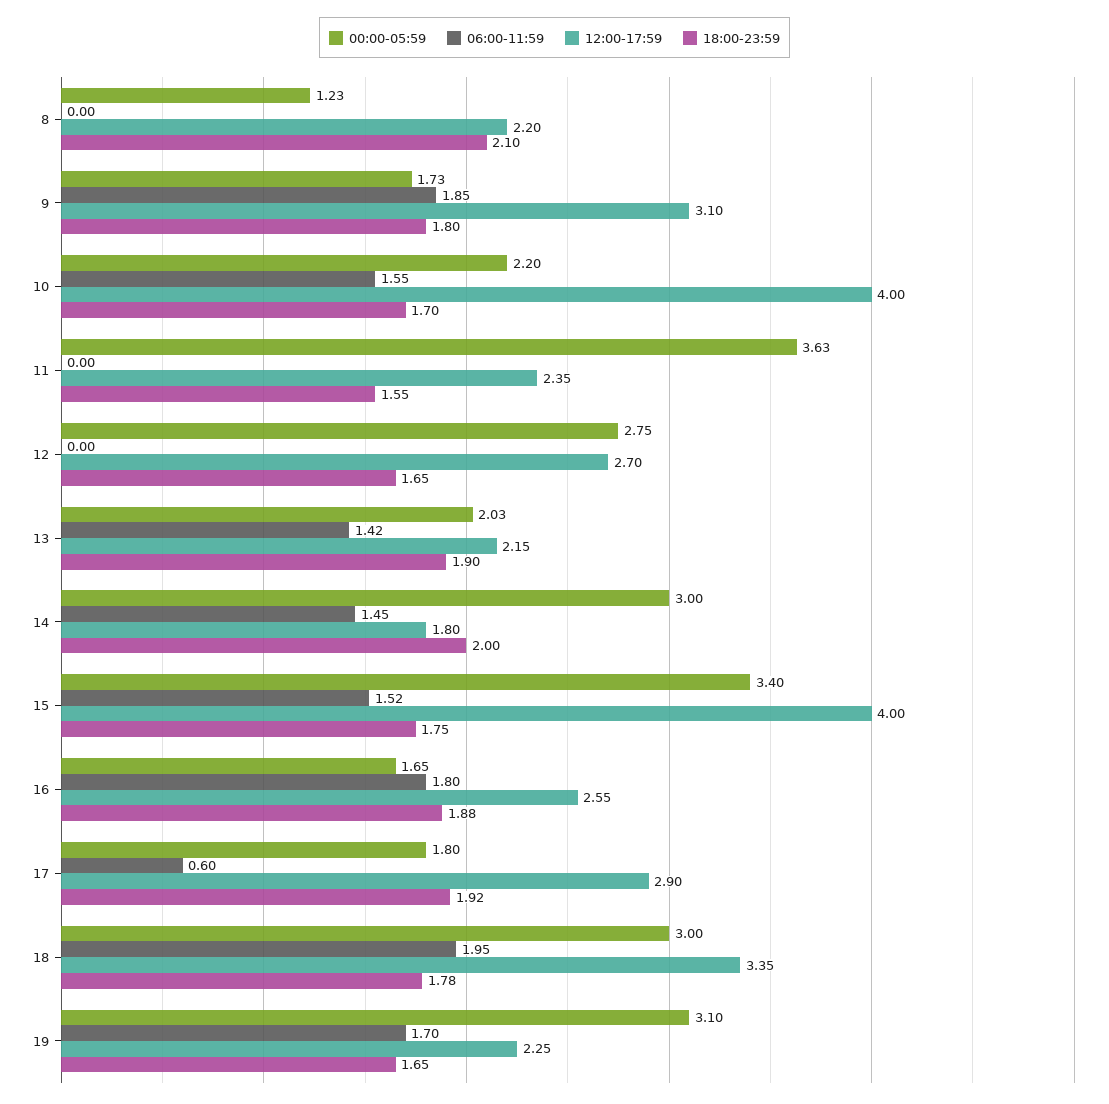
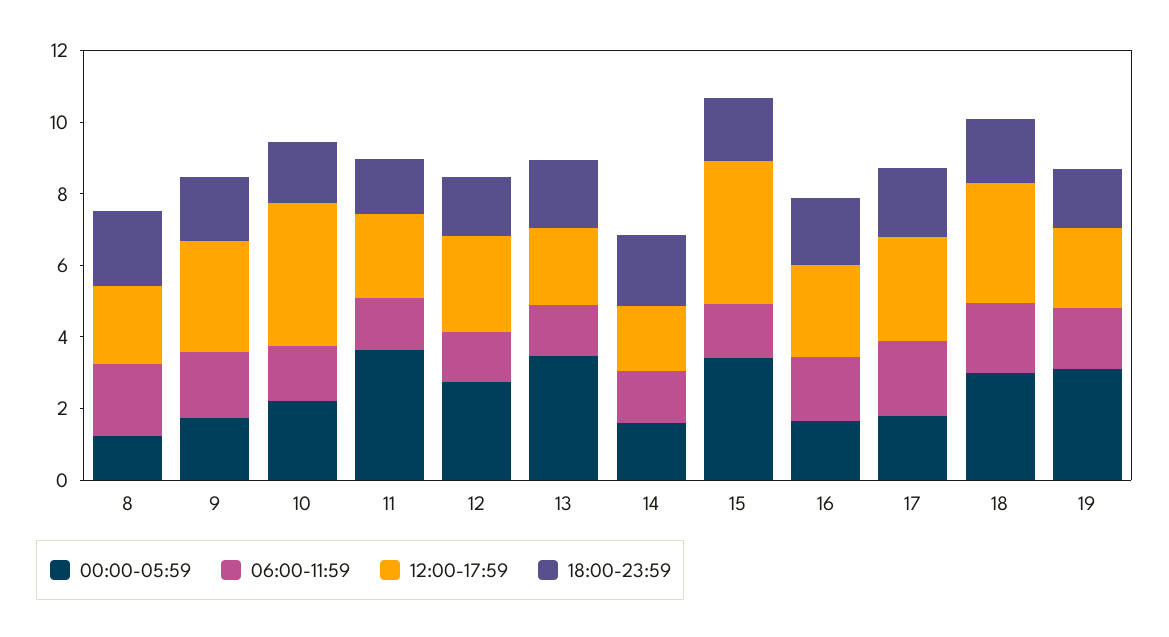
06:00-11:59, 8: 0 -> 2
06:00-11:59, 11: 0 -> 1.5
06:00-11:59, 12: 0 -> 1.5
00:00-05:59, 13: 2.03 -> 3.5
00:00-05:59, 14: 3 -> 1.5
06:00-11:59, 17: 0.6 -> 2

